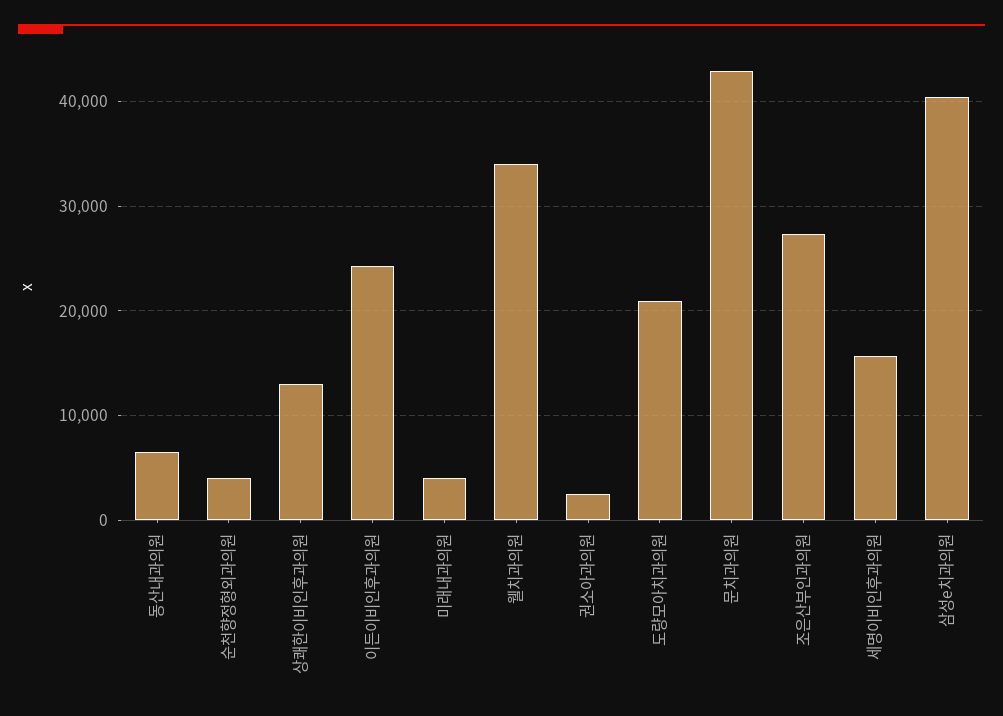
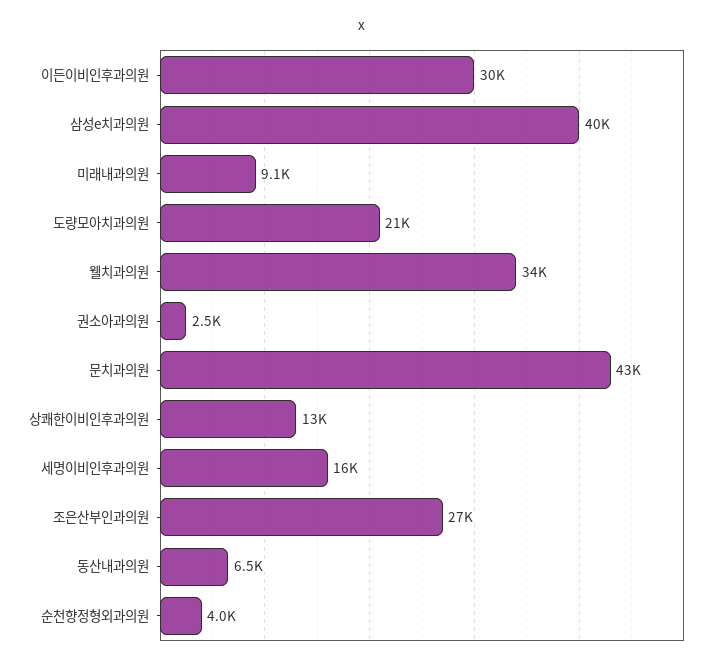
이든이비인후과의원: 24000 -> 30000
미래내과의원: 4000 -> 9100

